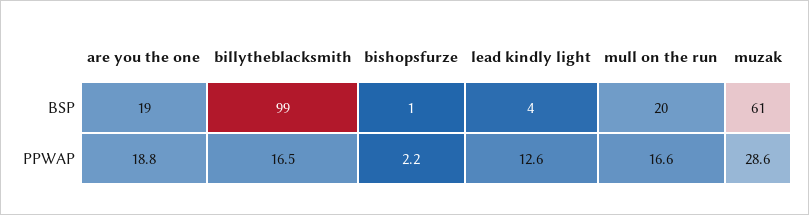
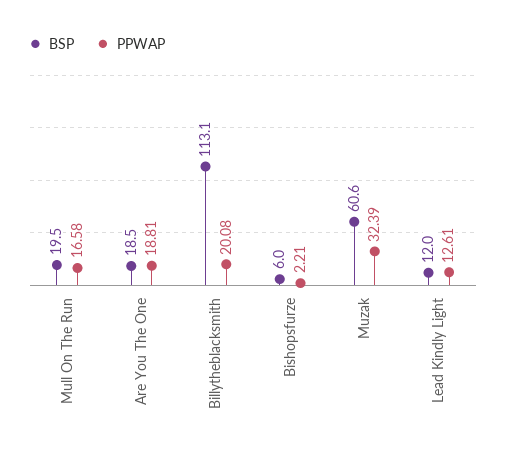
BSP, billytheblacksmith: 99 -> 113.1
BSP, bishopsfurze: 1 -> 6
BSP, lead kindly light: 4 -> 12
PPWAP, billytheblacksmith: 16.5 -> 20.08
PPWAP, muzak: 28.6 -> 32.39

